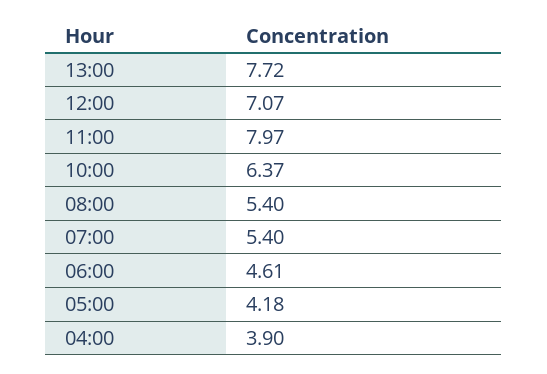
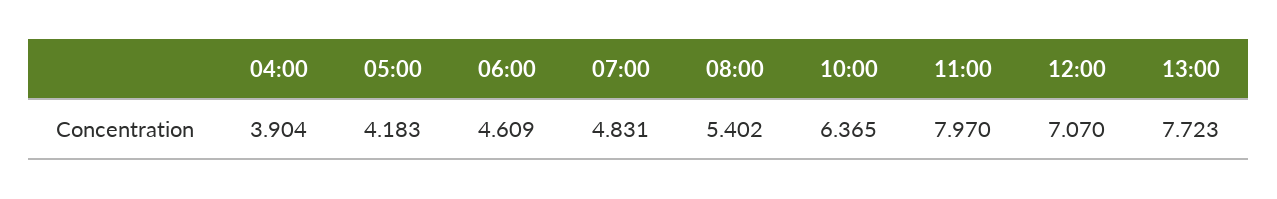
07:00: 5.4 -> 4.831

